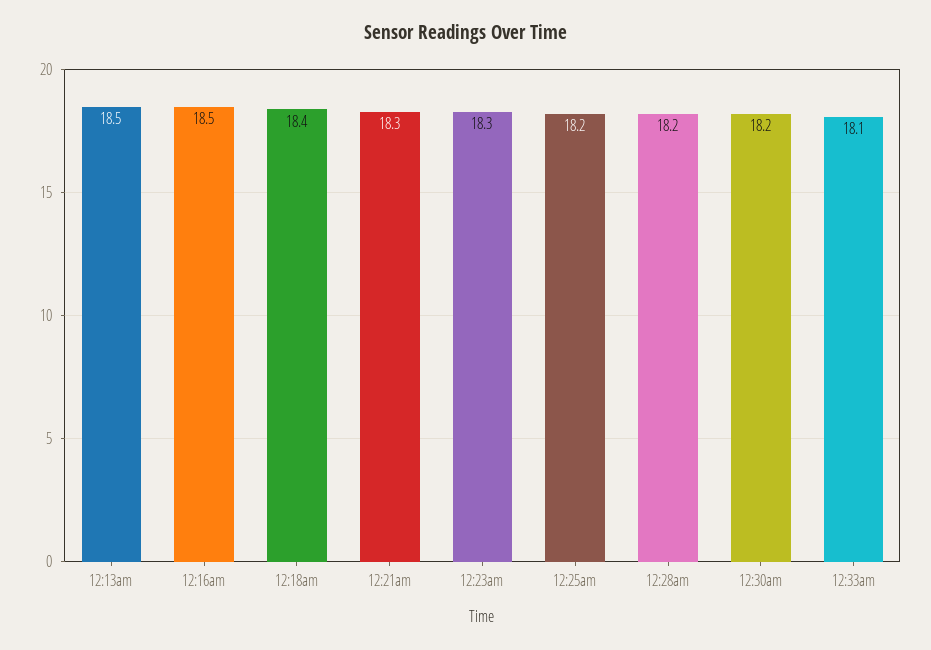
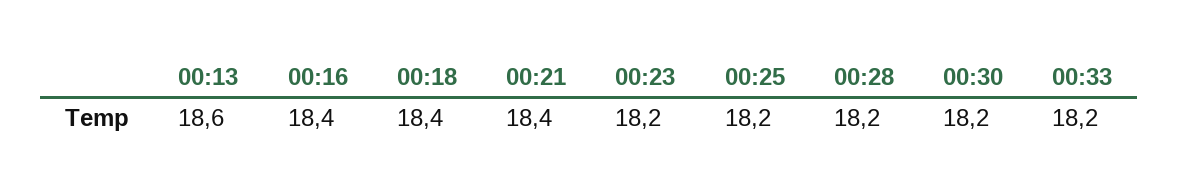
12:13am: 18.5 -> 18.6
12:16am: 18.5 -> 18.4
12:21am: 18.3 -> 18.4
12:23am: 18.3 -> 18.2
12:33am: 18.1 -> 18.2

